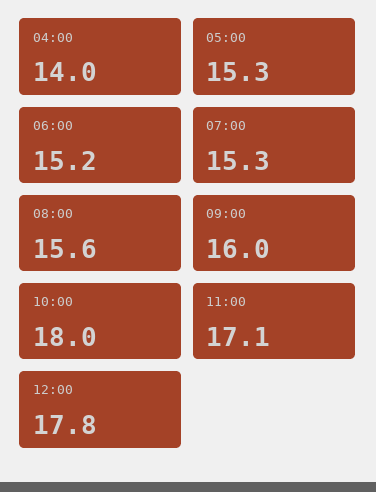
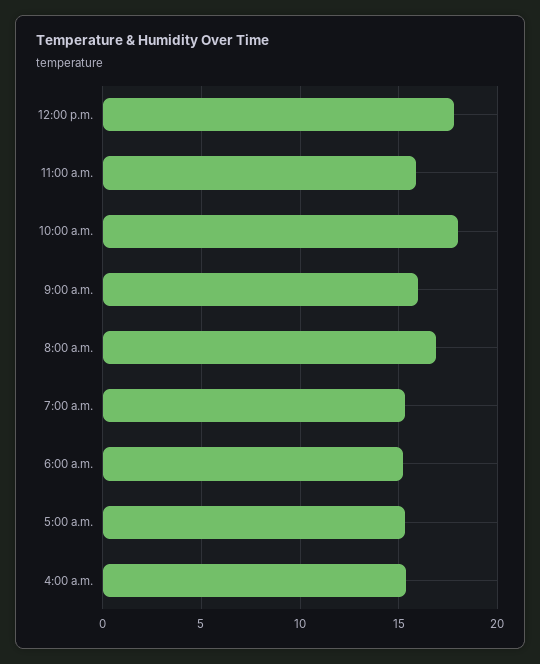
04:00: 14 -> 15.5
08:00: 15.6 -> 17
11:00: 17.1 -> 16

